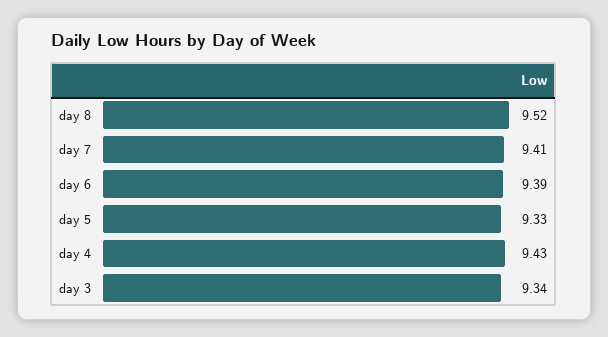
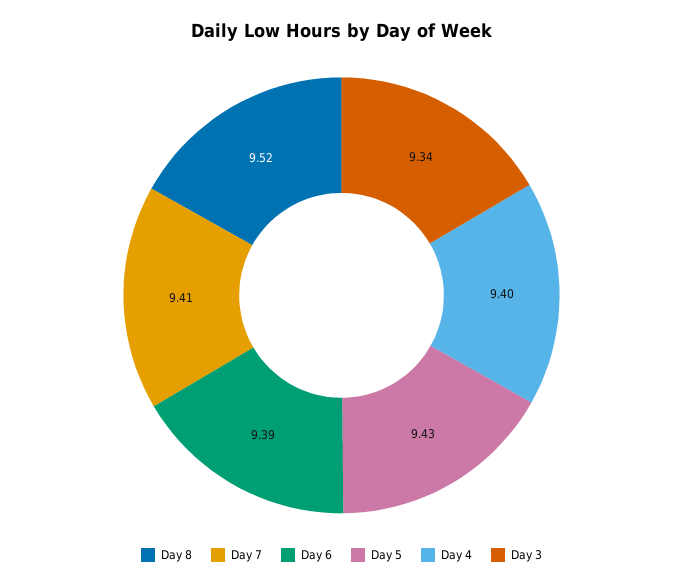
day 5: 9.33 -> 9.43
day 4: 9.43 -> 9.4

